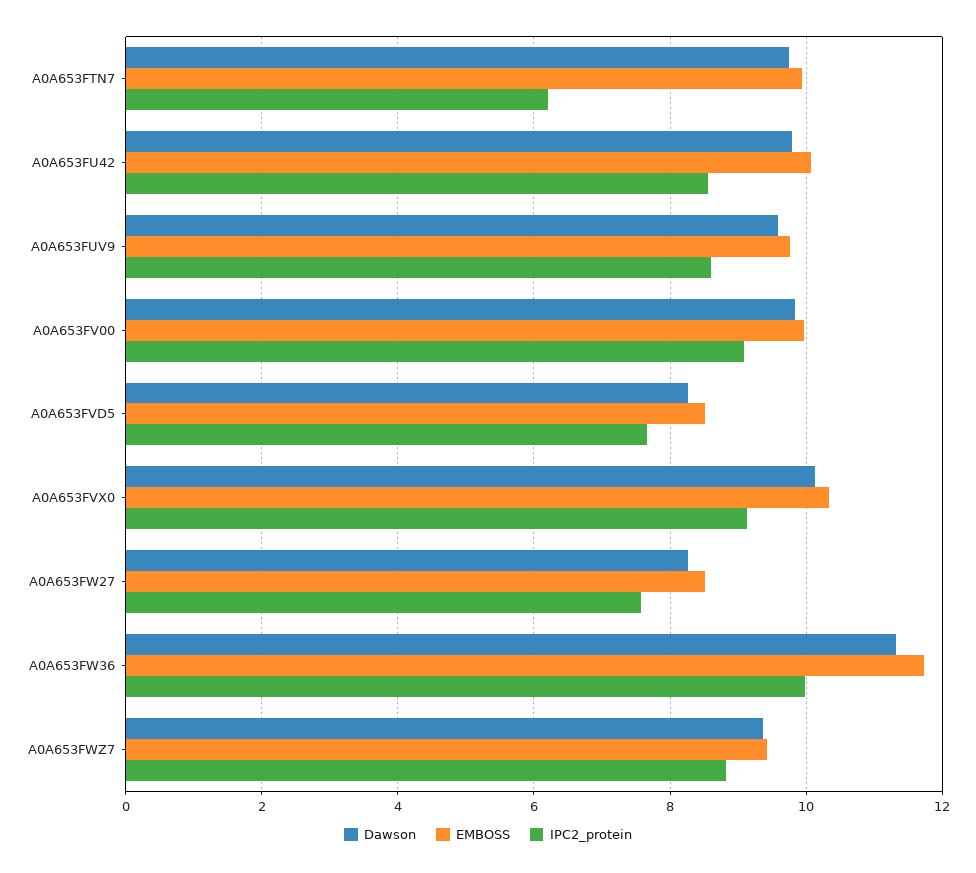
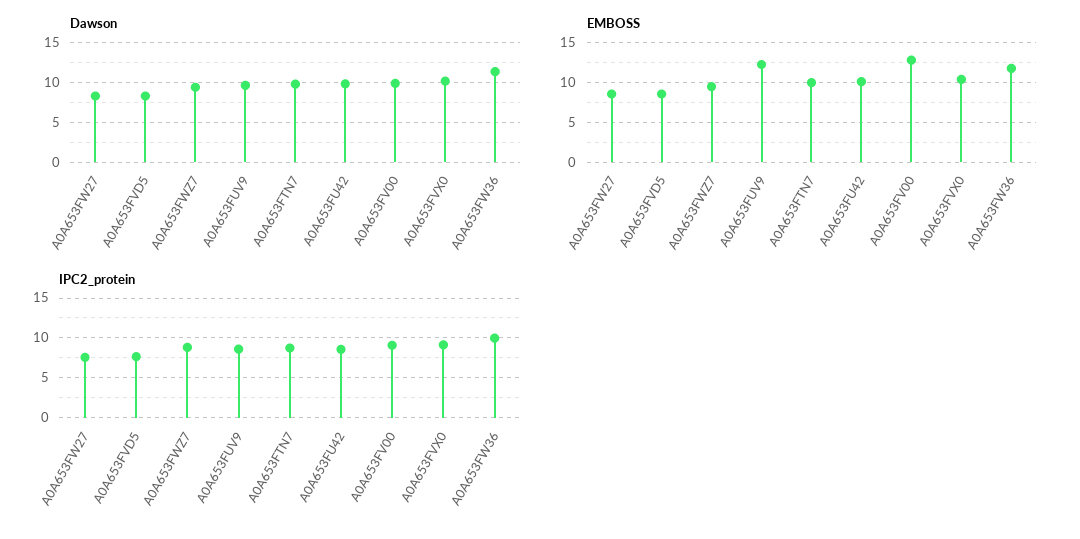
IPC2_protein, A0A653FTN7: 6.2 -> 9
EMBOSS, A0A653FUV9: 9.8 -> 12
EMBOSS, A0A653FV00: 10 -> 13

